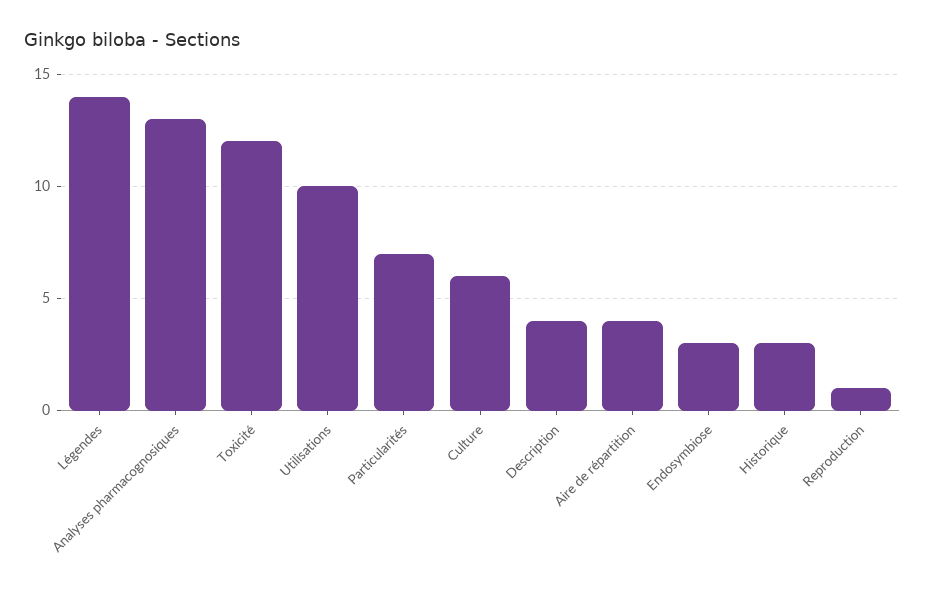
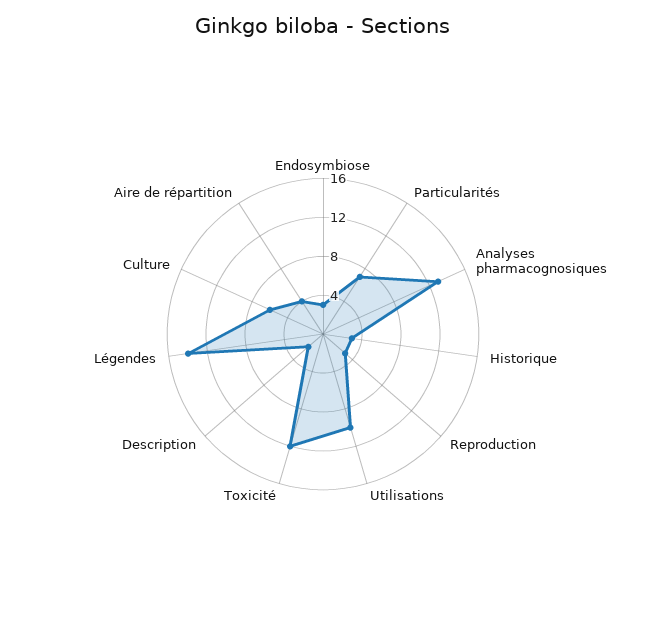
Description: 4 -> 2
Reproduction: 1 -> 3

